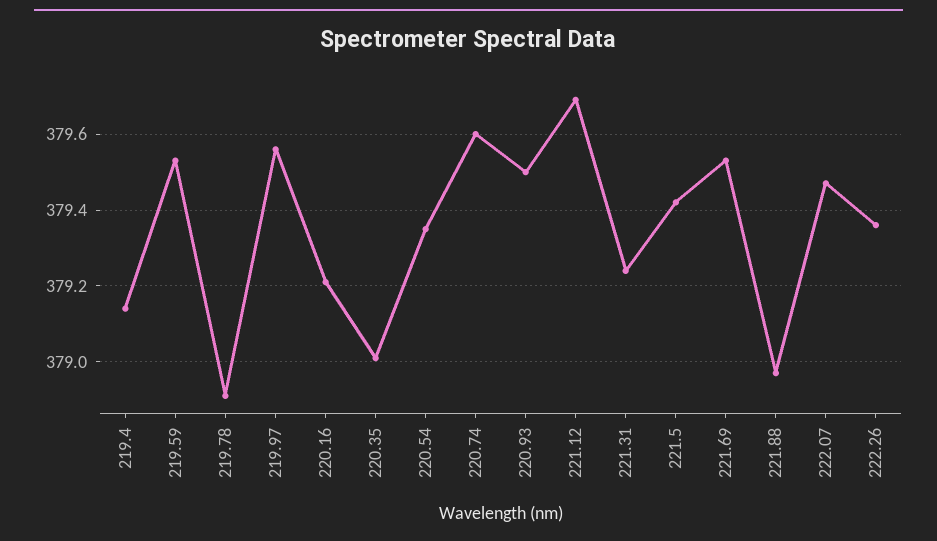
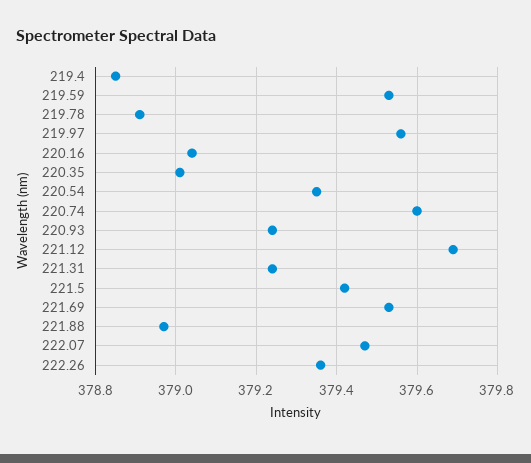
219.4: 379.15 -> 378.85
220.16: 379.2 -> 379.05
220.93: 379.5 -> 379.25

